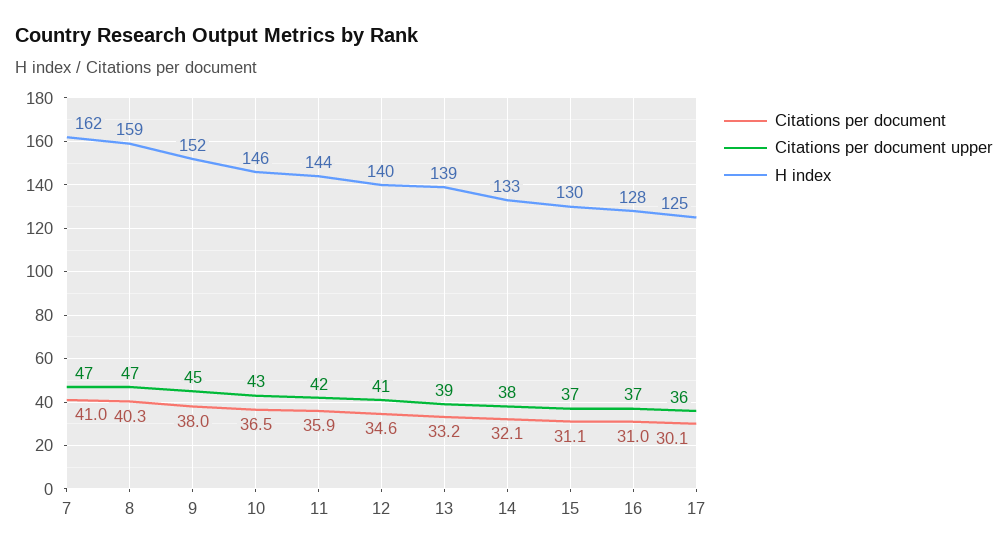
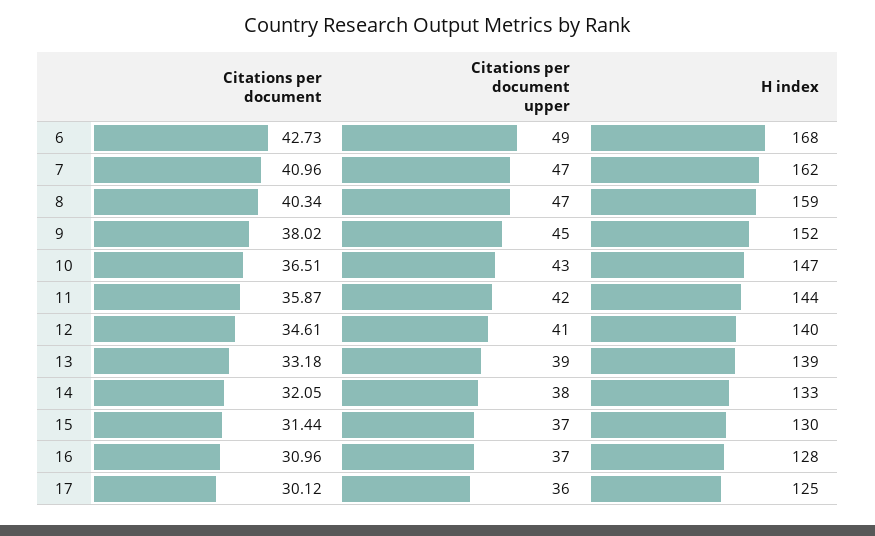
H index, 10: 146 -> 147
Citations per document, 15: 31.1 -> 31.44
Citations per document, 6: none -> 42.73
Citations per document upper, 6: none -> 49
H index, 6: none -> 168

